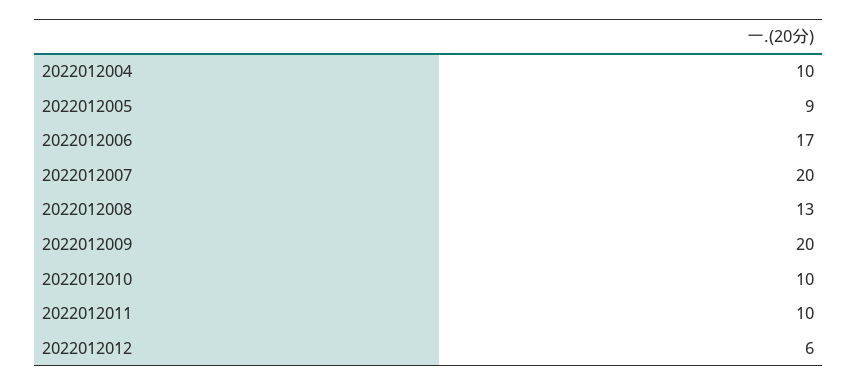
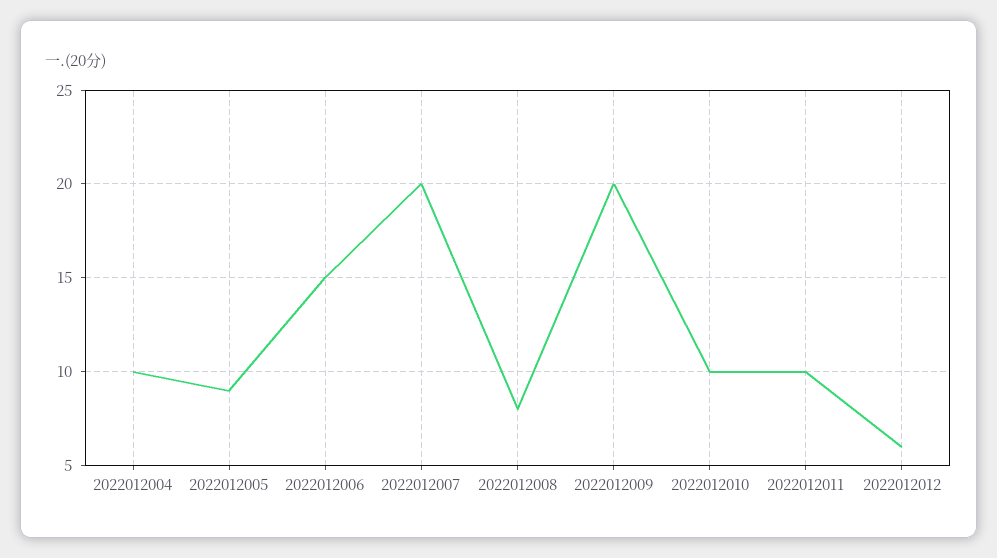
2022012006: 17 -> 15
2022012008: 13 -> 8

